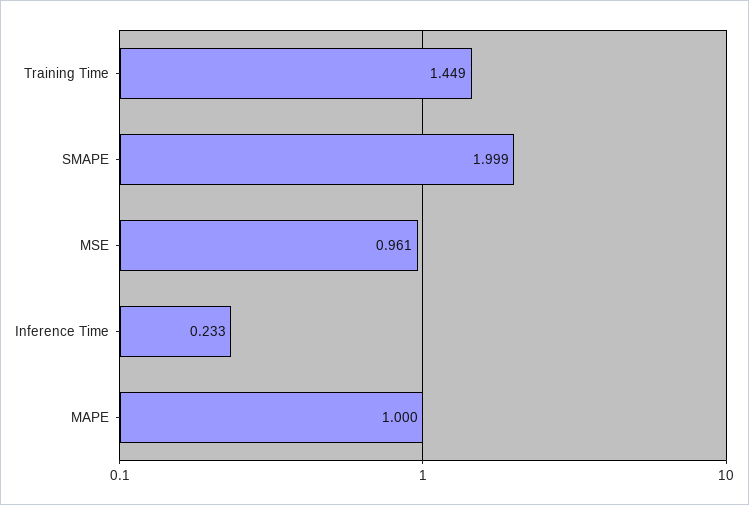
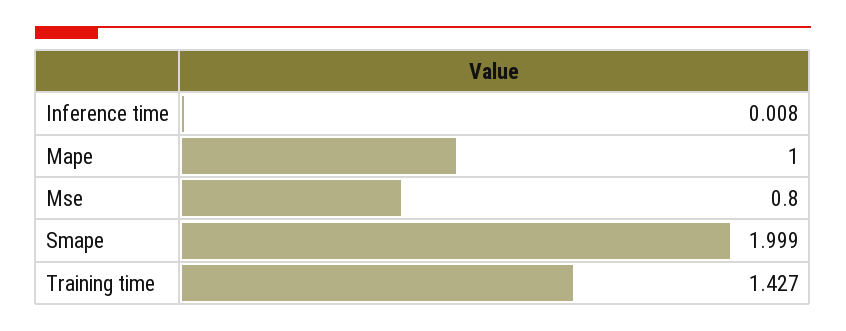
Training Time: 1.449 -> 1.427
MSE: 0.961 -> 0.8
Inference Time: 0.233 -> 0.008

